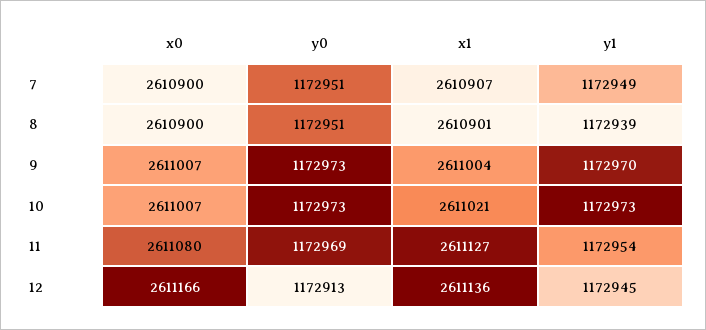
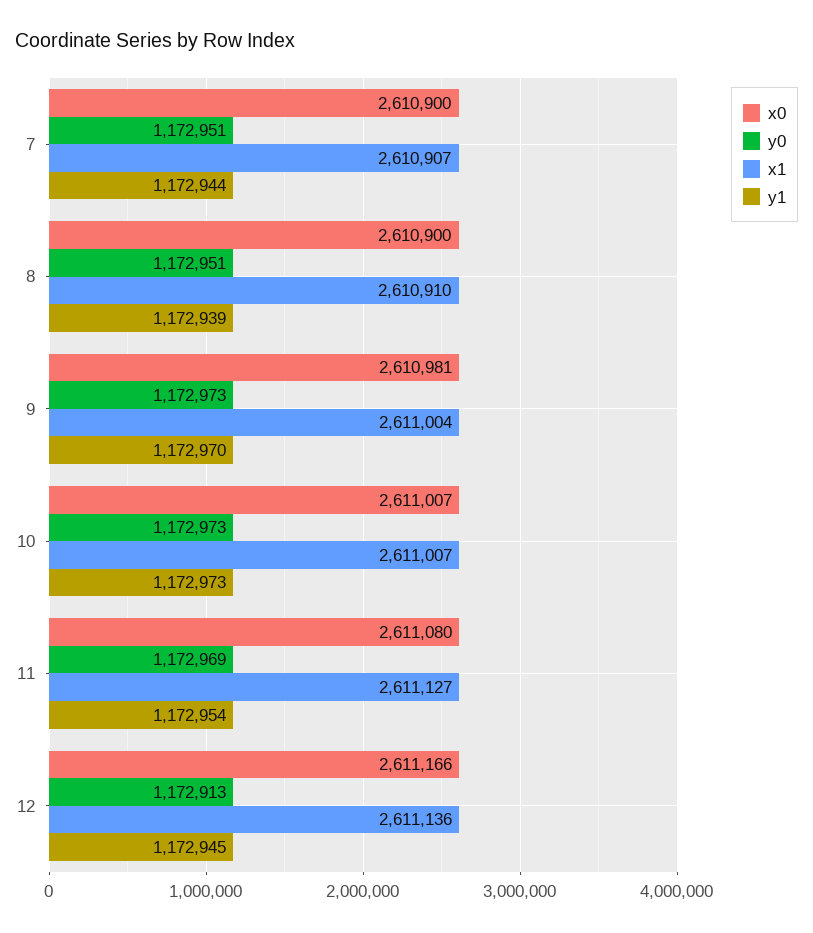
y1, 7: 1172949 -> 1172944
x1, 8: 2610901 -> 2610910
x0, 9: 2611007 -> 2610981
x1, 10: 2611021 -> 2611007

